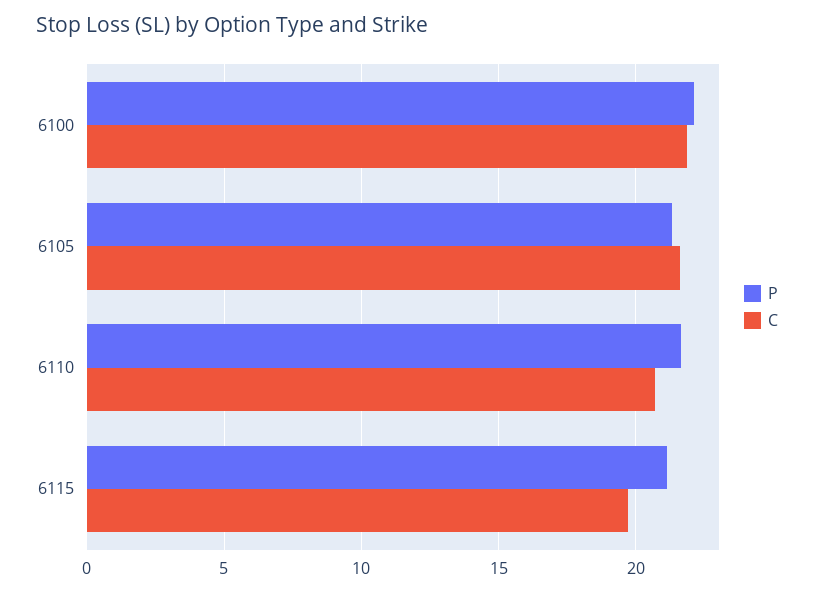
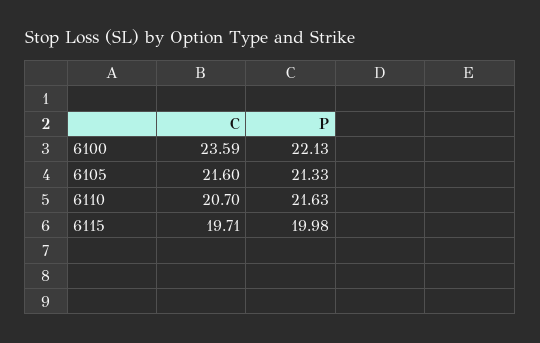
C, 6100: 22 -> 23.59
P, 6115: 21 -> 19.98

